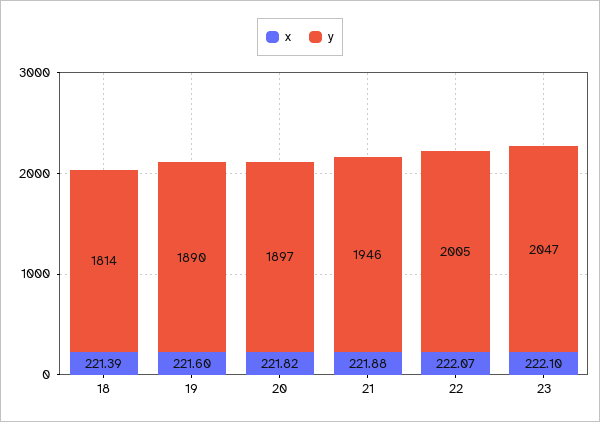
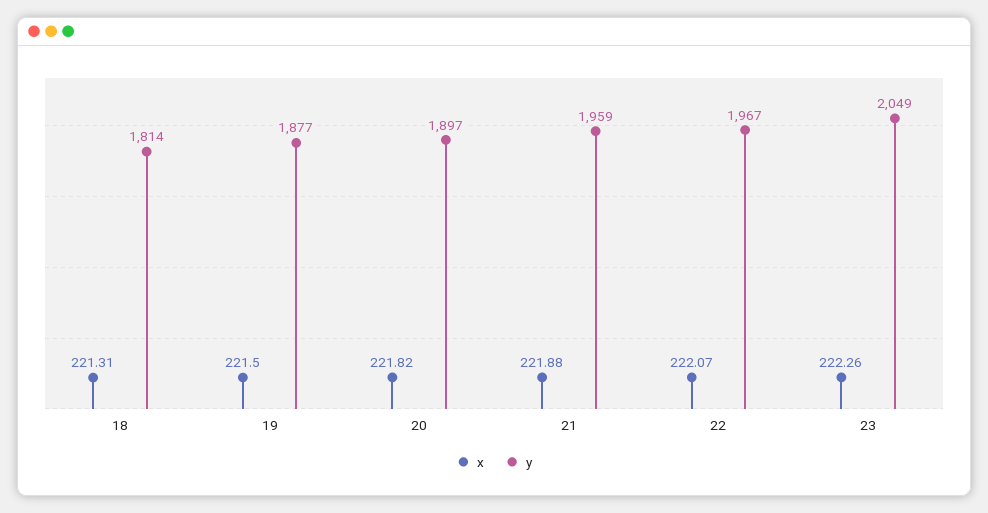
x, 18: 221.39 -> 221.31
x, 19: 221.6 -> 221.5
y, 19: 1890 -> 1877
y, 21: 1946 -> 1959
y, 22: 2005 -> 1967
x, 23: 222.1 -> 222.26
y, 23: 2047 -> 2049

